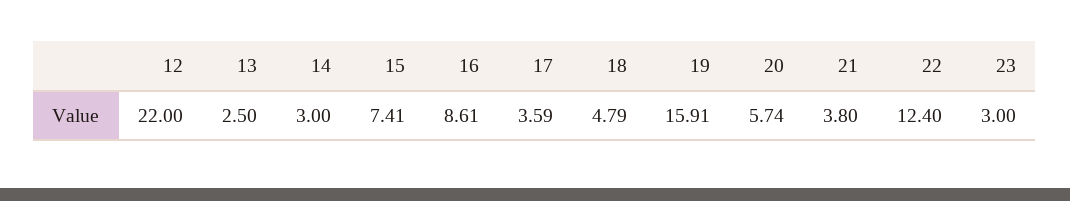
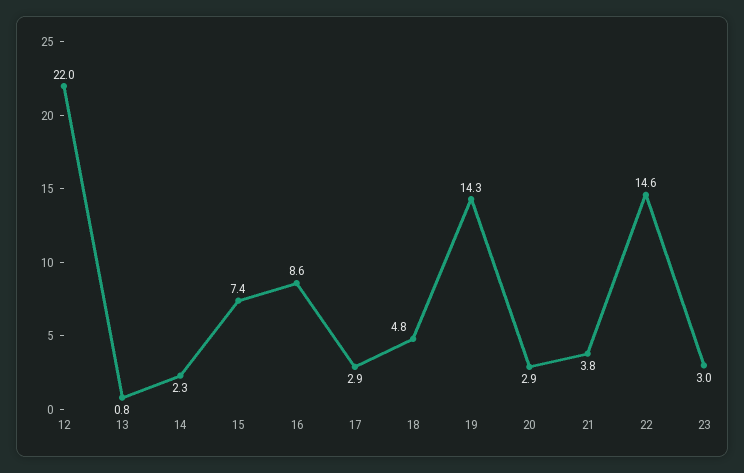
13: 2.5 -> 0.8
14: 3 -> 2.3
17: 3.59 -> 2.9
19: 15.91 -> 14.3
20: 5.74 -> 2.9
22: 12.4 -> 14.6

